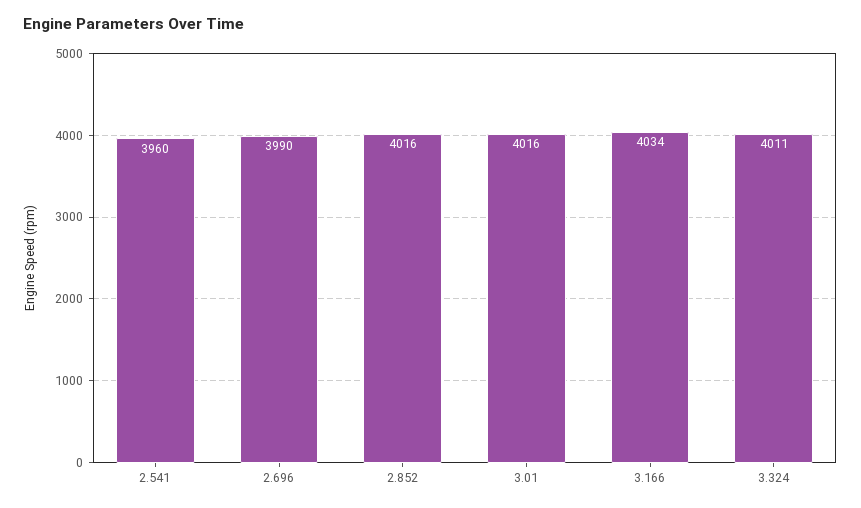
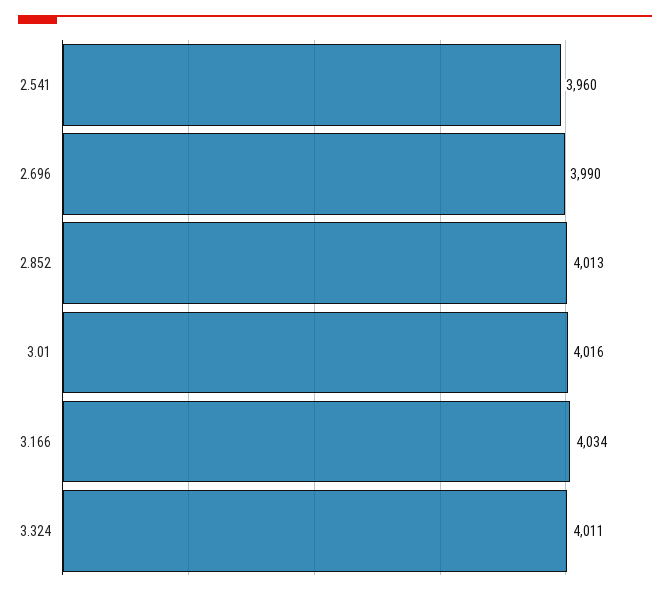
2.852: 4016 -> 4013

